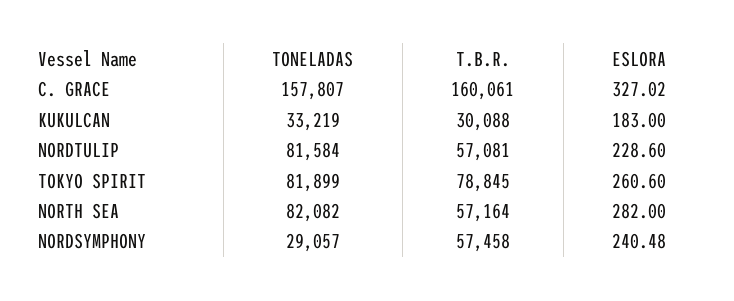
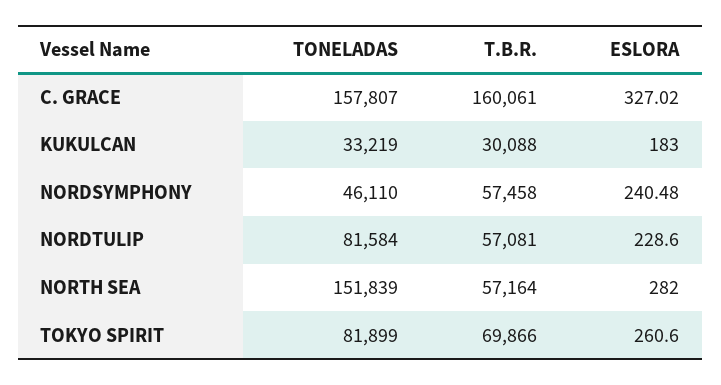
T.B.R., TOKYO SPIRIT: 78845 -> 69866
TONELADAS, NORTH SEA: 82082 -> 151839
TONELADAS, NORDSYMPHONY: 29057 -> 46110

